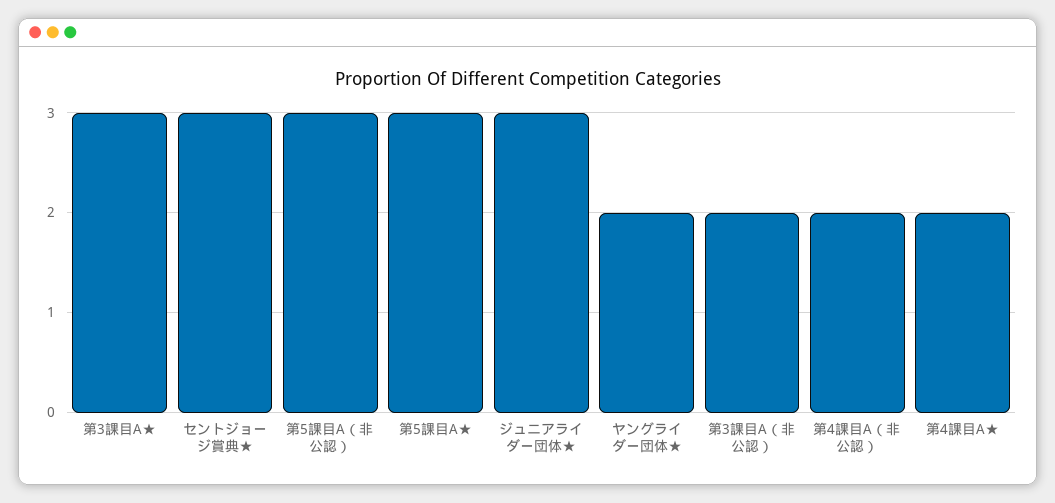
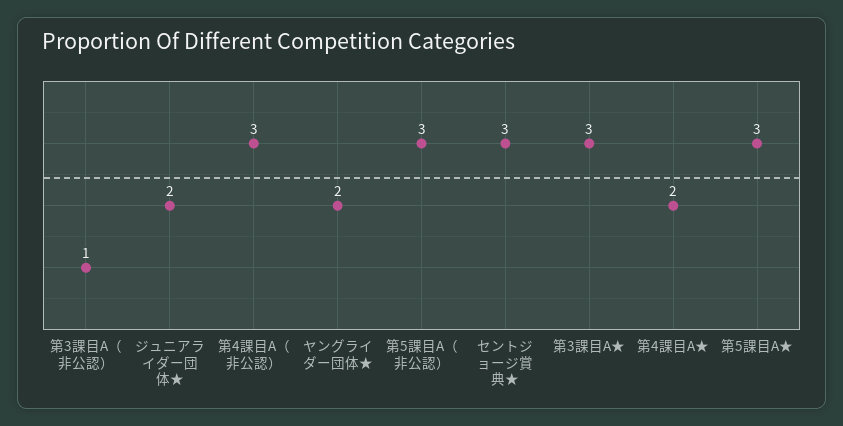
ジュニアライダー団体★: 3 -> 2
第3課目A（非公認）: 2 -> 1
第4課目A（非公認）: 2 -> 3

